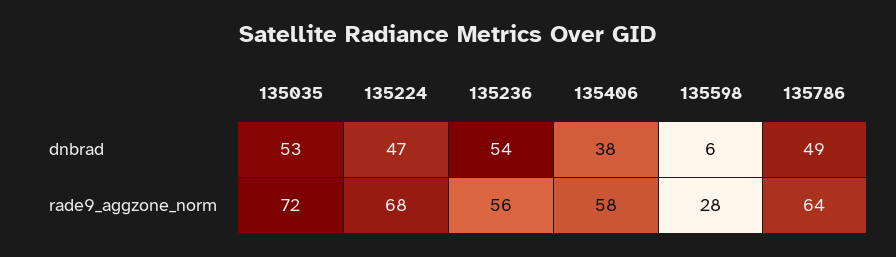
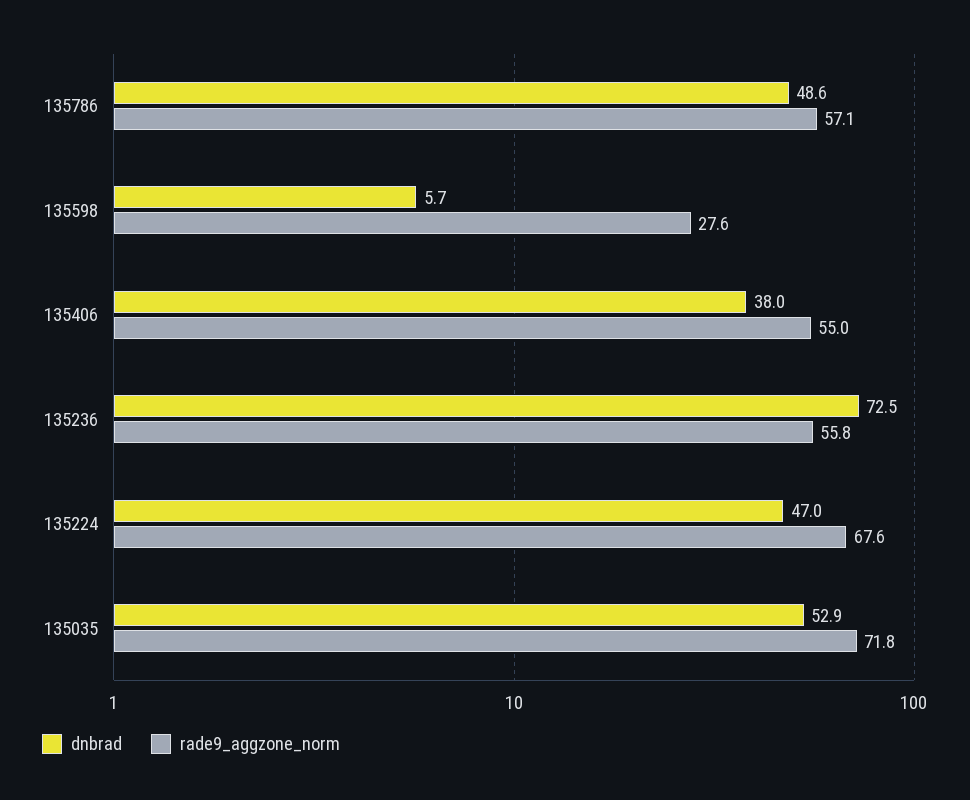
dnbrad, 135236: 54 -> 72.5
rade9_aggzone_norm, 135406: 58 -> 55
rade9_aggzone_norm, 135786: 64 -> 57.1

